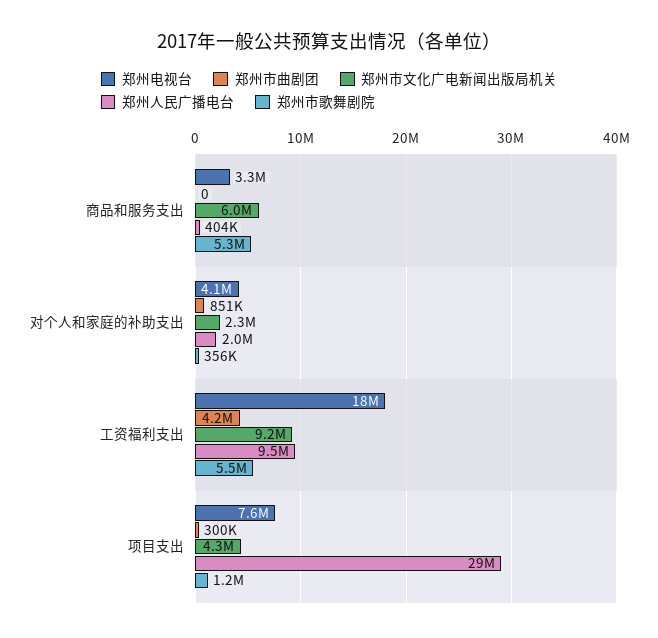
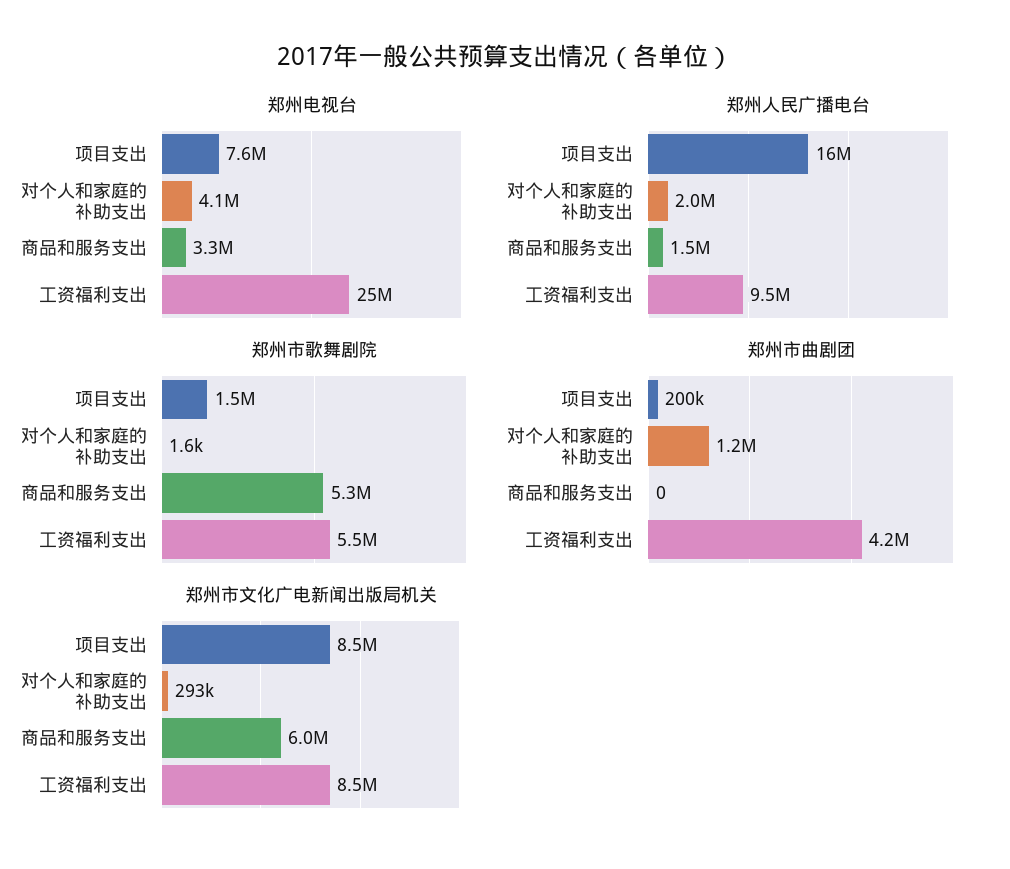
郑州人民广播电台, 商品和服务支出: 404000 -> 1500000
郑州市曲剧团, 对个人和家庭的补助支出: 851000 -> 1200000
郑州市文化广电新闻出版局机关, 对个人和家庭的补助支出: 2300000 -> 293000
郑州市歌舞剧院, 对个人和家庭的补助支出: 356000 -> 1600
郑州电视台, 工资福利支出: 18000000 -> 25000000
郑州市文化广电新闻出版局机关, 工资福利支出: 9200000 -> 8500000
郑州市曲剧团, 项目支出: 300000 -> 200000
郑州市文化广电新闻出版局机关, 项目支出: 4300000 -> 8500000
郑州人民广播电台, 项目支出: 29000000 -> 16000000
郑州市歌舞剧院, 项目支出: 1200000 -> 1500000

